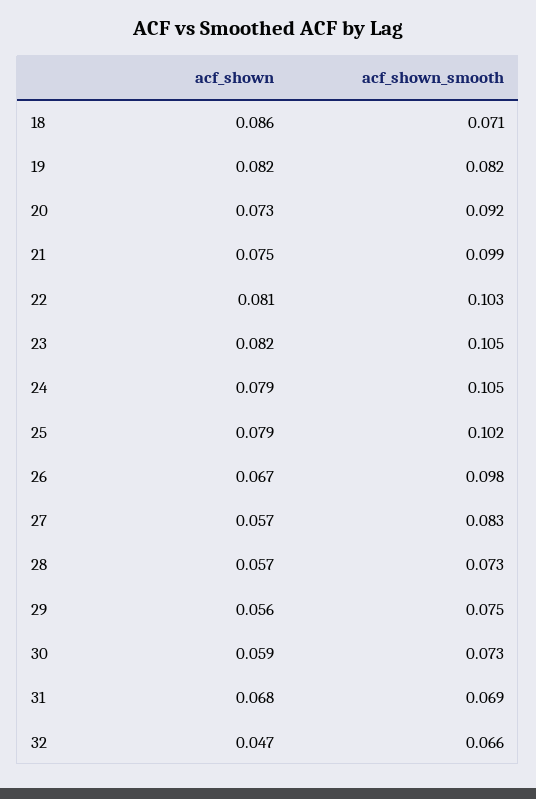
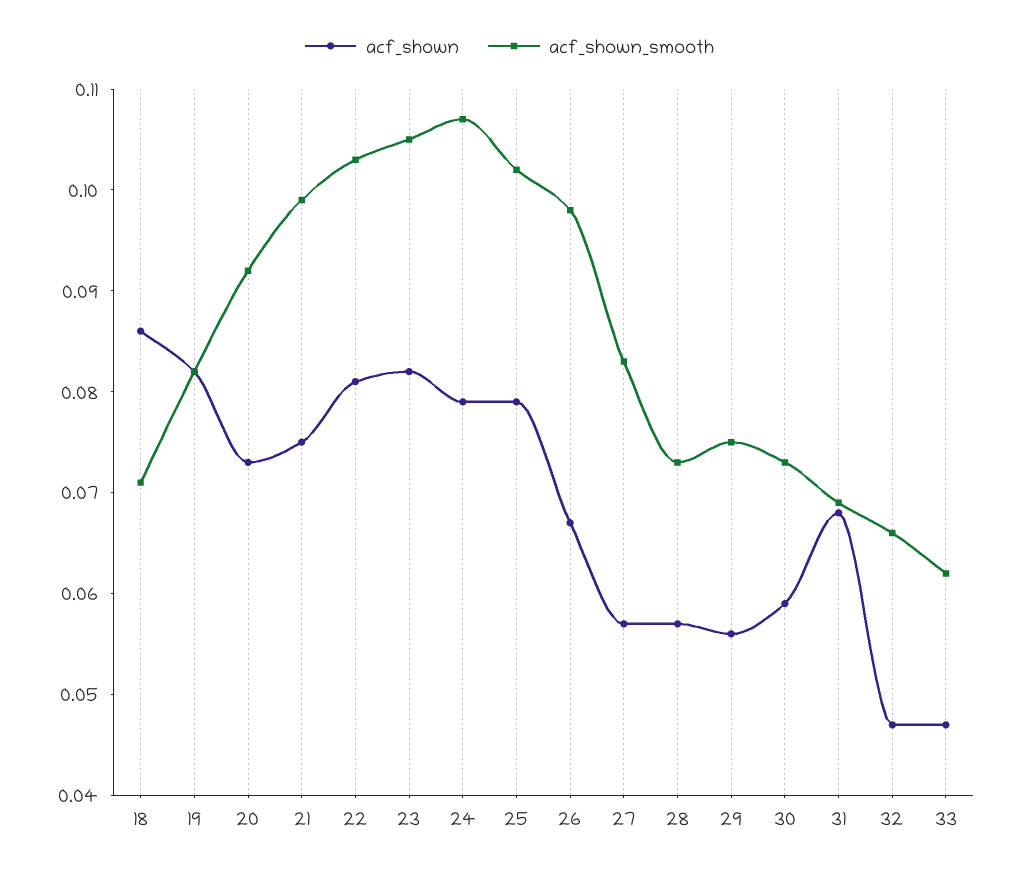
acf_shown_smooth, 24: 0.105 -> 0.107
acf_shown, 33: none -> 0.047
acf_shown_smooth, 33: none -> 0.062

